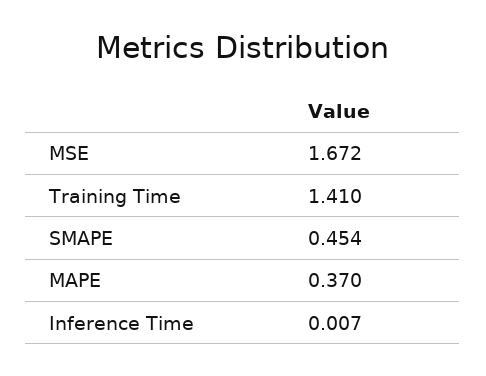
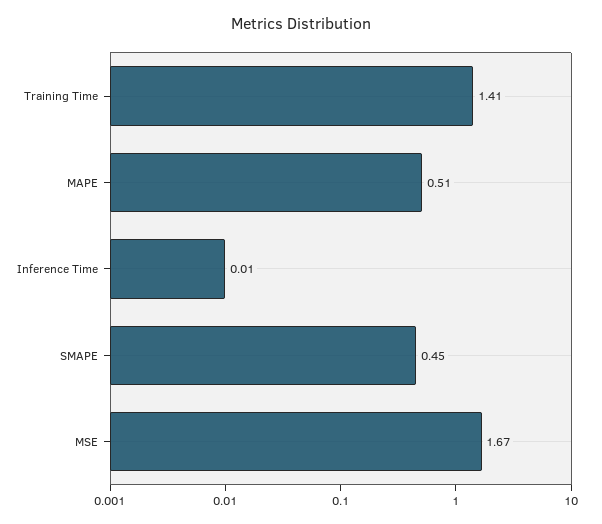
MAPE: 0.37 -> 0.51

